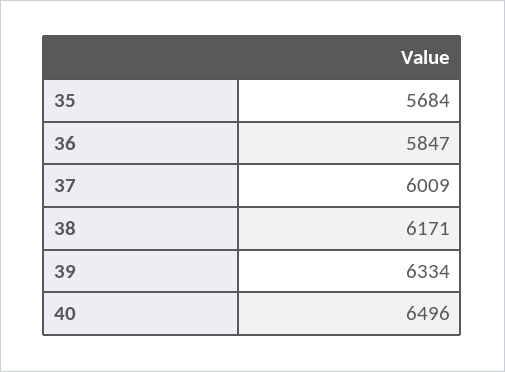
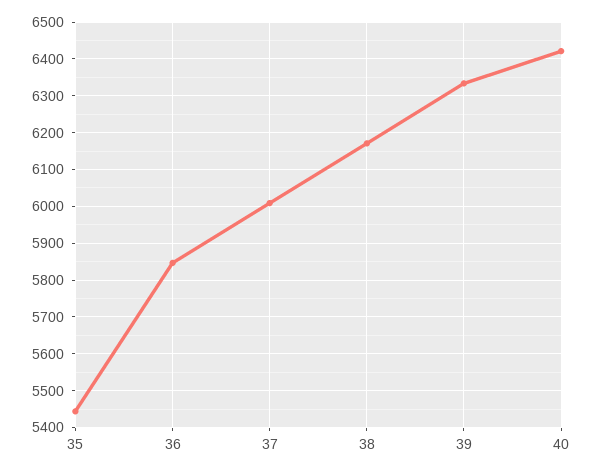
35: 5684 -> 5440
40: 6496 -> 6420

